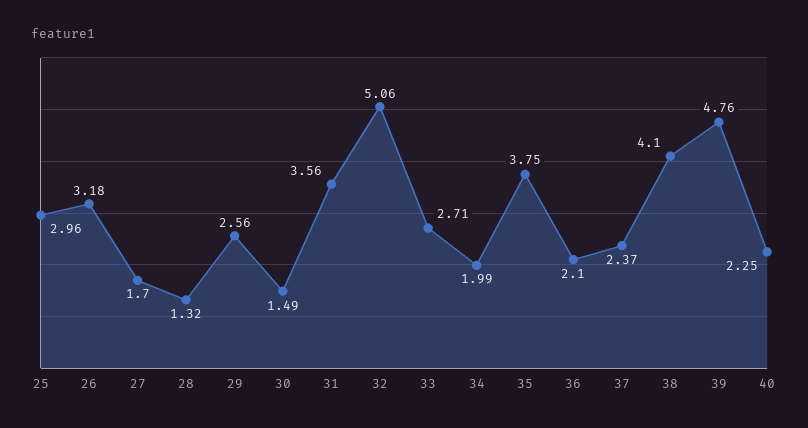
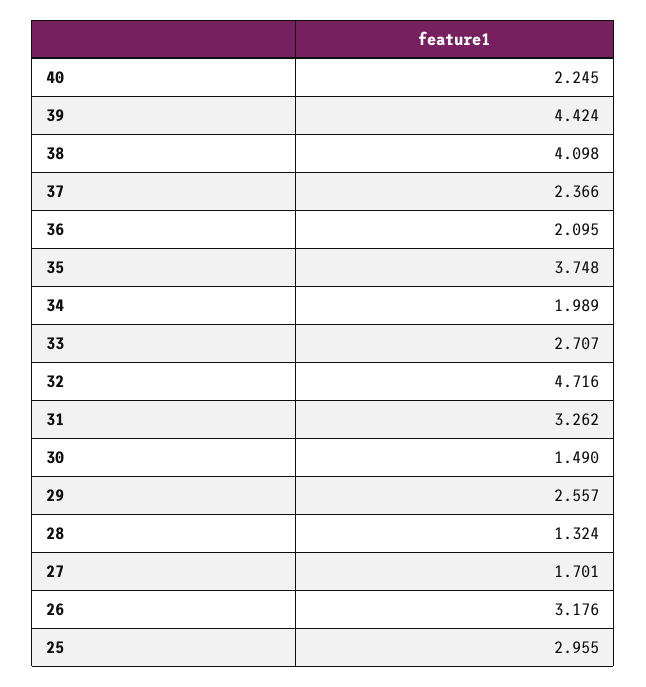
31: 3.56 -> 3.262
32: 5.06 -> 4.716
39: 4.76 -> 4.424

